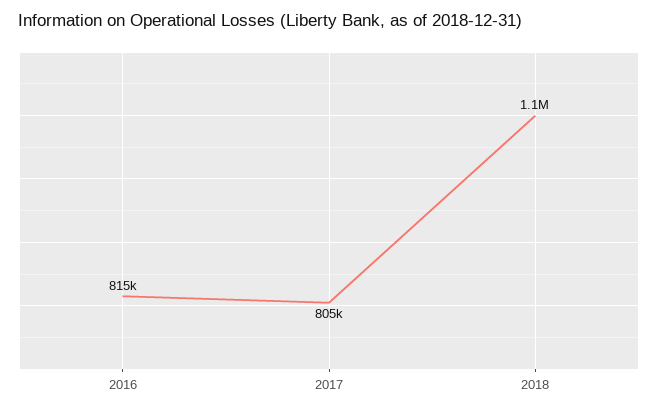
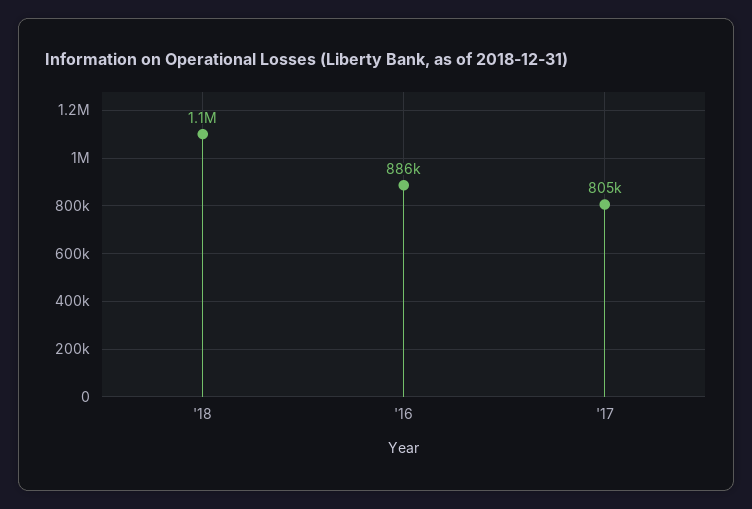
2016: 815000 -> 886000

